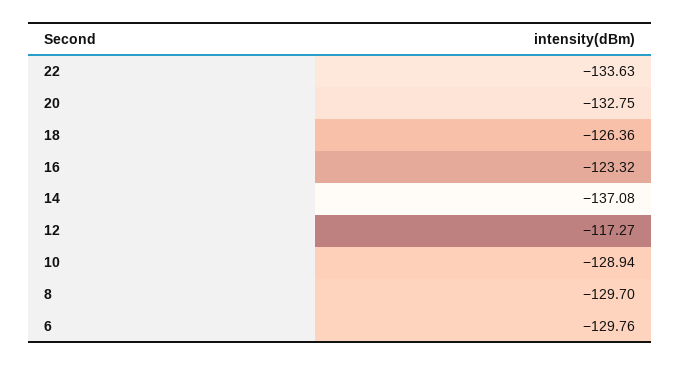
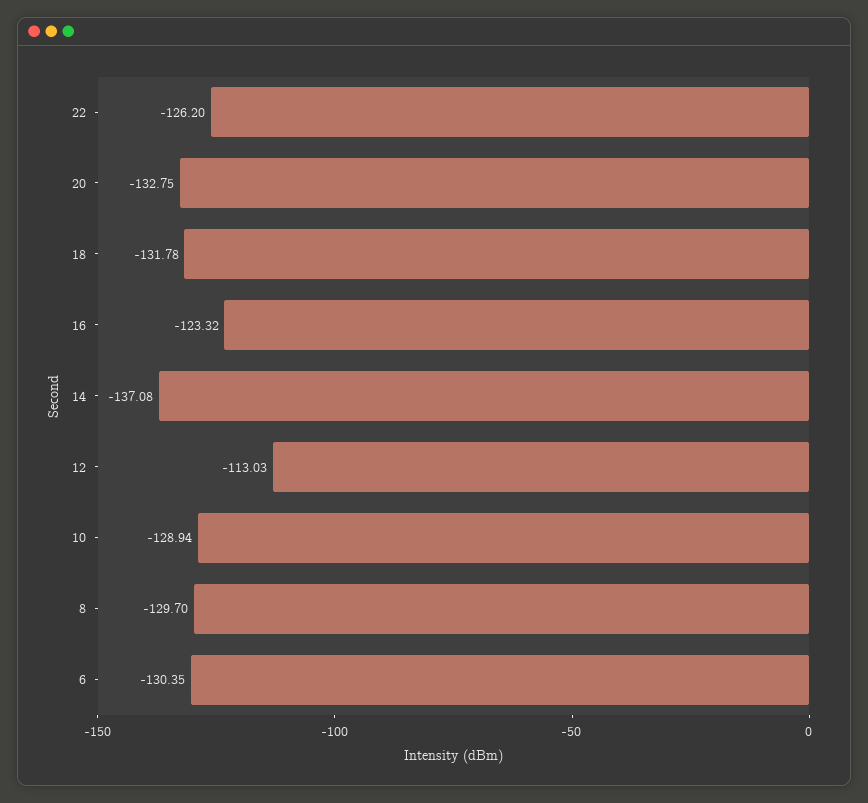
22: -133.63 -> -126.2
18: -126.36 -> -131.78
12: -117.27 -> -113.03
6: -129.76 -> -130.35

